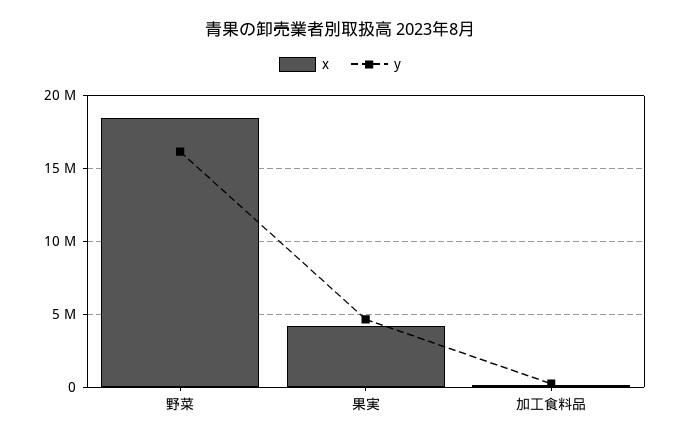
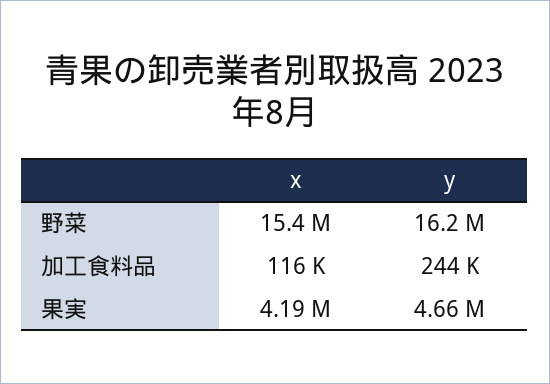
x, 野菜: 18500000 -> 15400000

